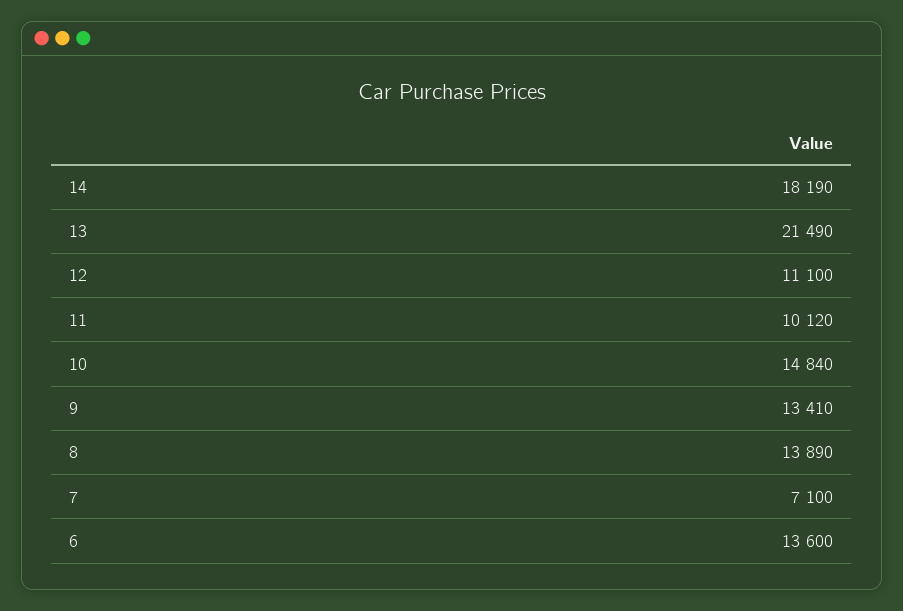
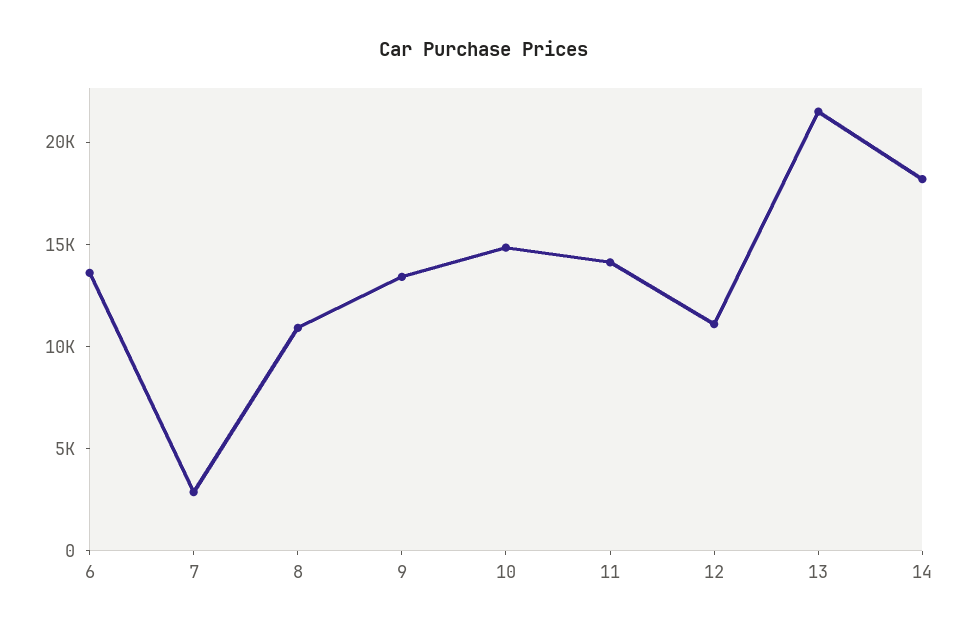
11: 10120 -> 14000
8: 13890 -> 11000
7: 7100 -> 3000

